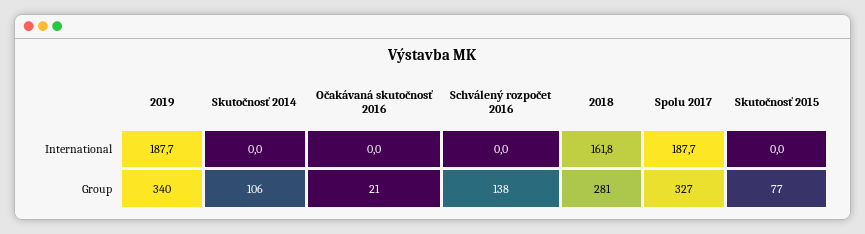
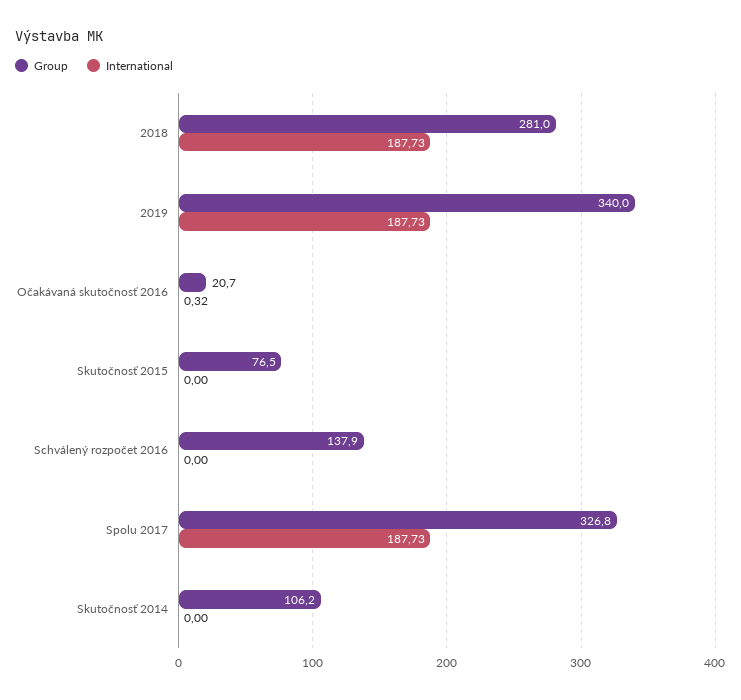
International, Očakávaná skutočnosť 2016: 0 -> 0.32
International, 2018: 161.8 -> 187.73

